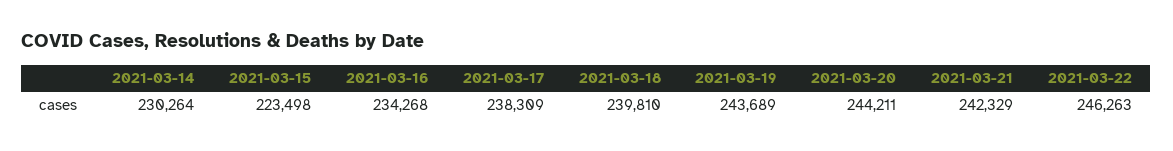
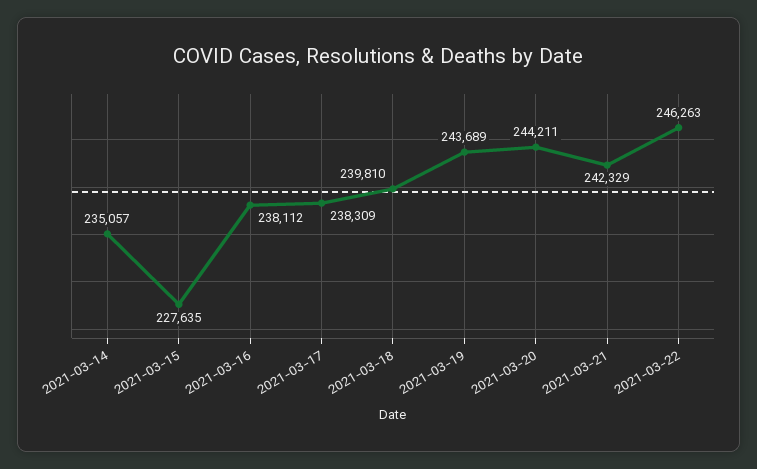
2021-03-14: 230264 -> 235057
2021-03-15: 223498 -> 227635
2021-03-16: 234268 -> 238112

